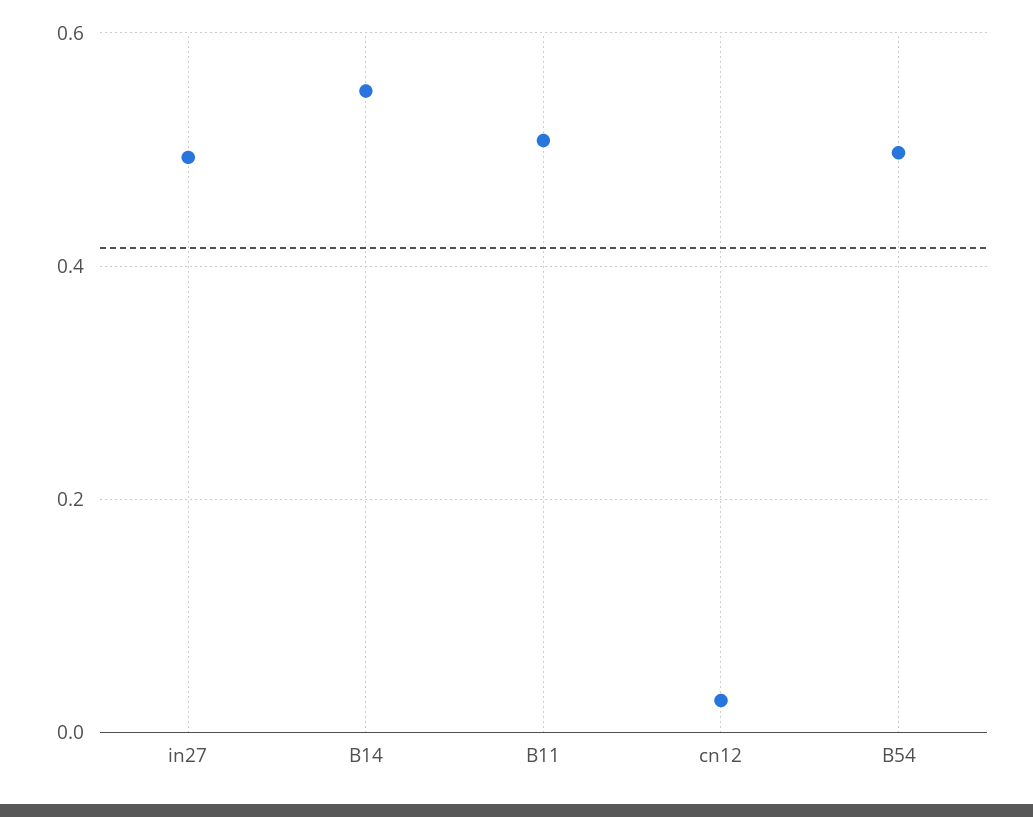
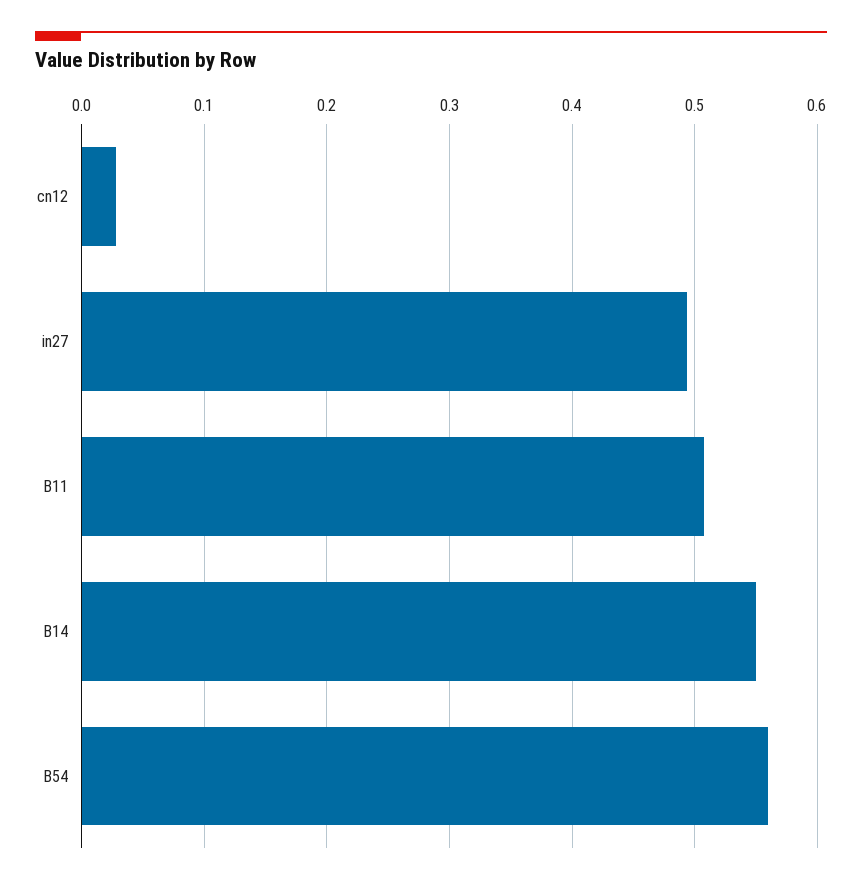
B54: 0.5 -> 0.56

